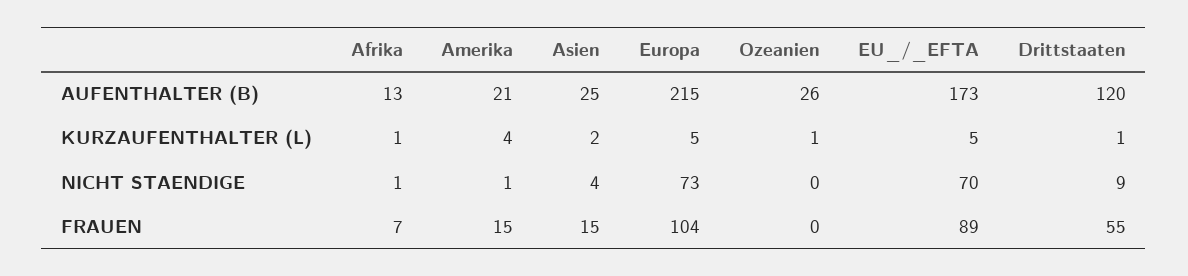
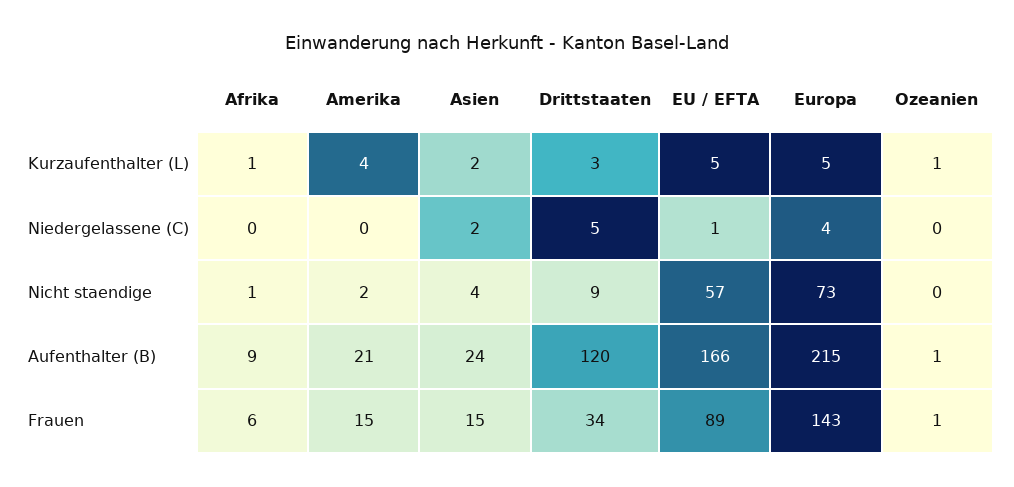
Afrika, AUFENTHALTER (B): 13 -> 9
Asien, AUFENTHALTER (B): 25 -> 24
Ozeanien, AUFENTHALTER (B): 26 -> 1
EU_/_EFTA, AUFENTHALTER (B): 173 -> 166
Drittstaaten, KURZAUFENTHALTER (L): 1 -> 3
Amerika, NICHT STAENDIGE: 1 -> 2
EU_/_EFTA, NICHT STAENDIGE: 70 -> 57
Afrika, FRAUEN: 7 -> 6
Europa, FRAUEN: 104 -> 143
Ozeanien, FRAUEN: 0 -> 1
Drittstaaten, FRAUEN: 55 -> 34
Afrika, Niedergelassene (C): none -> 0
Amerika, Niedergelassene (C): none -> 0
Asien, Niedergelassene (C): none -> 2
Drittstaaten, Niedergelassene (C): none -> 5
EU_/_EFTA, Niedergelassene (C): none -> 1
Europa, Niedergelassene (C): none -> 4
Ozeanien, Niedergelassene (C): none -> 0

